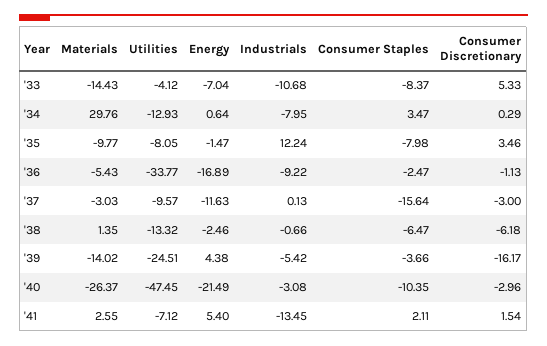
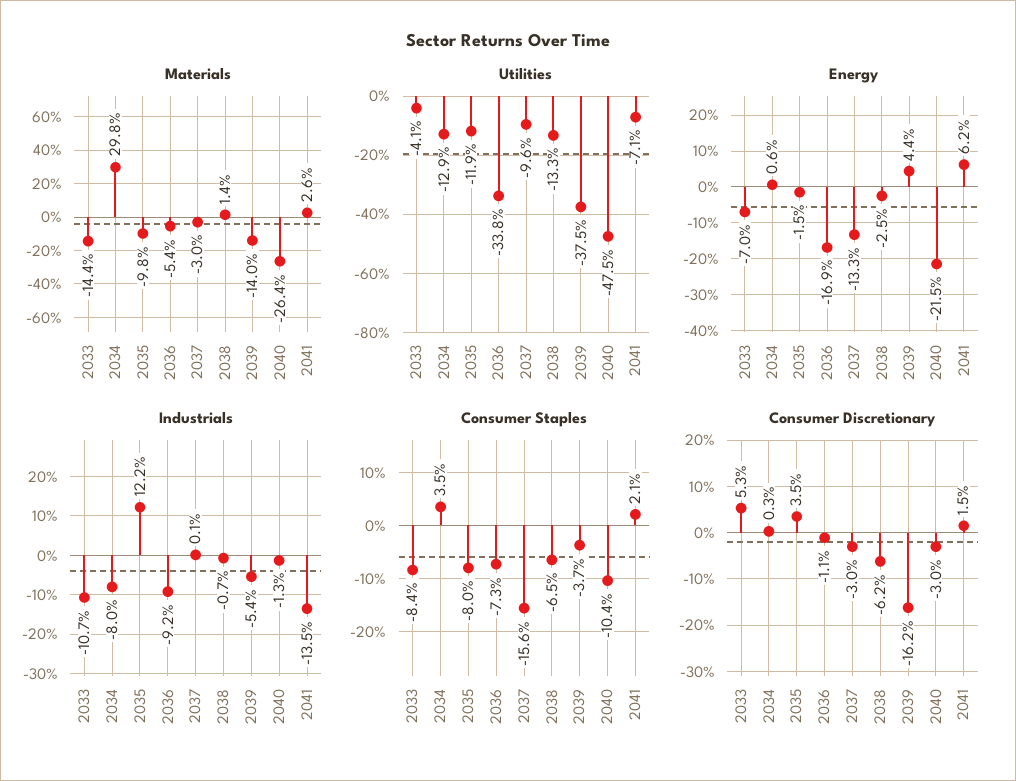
Utilities, '35: -8.05 -> -11.9
Consumer Staples, '36: -2.47 -> -7.3
Energy, '37: -11.63 -> -13.3
Utilities, '39: -24.51 -> -37.5
Industrials, '40: -3.08 -> -1.3
Energy, '41: 5.4 -> 6.2

